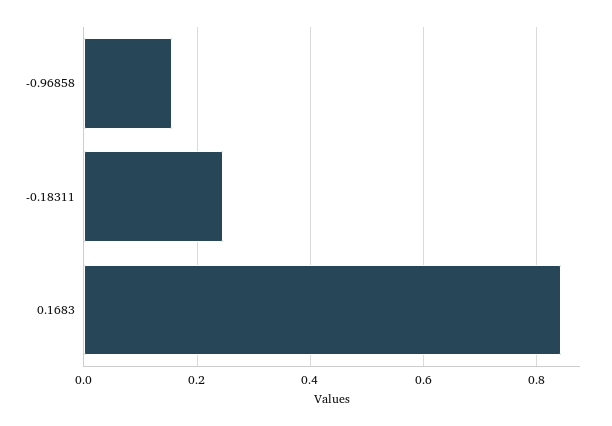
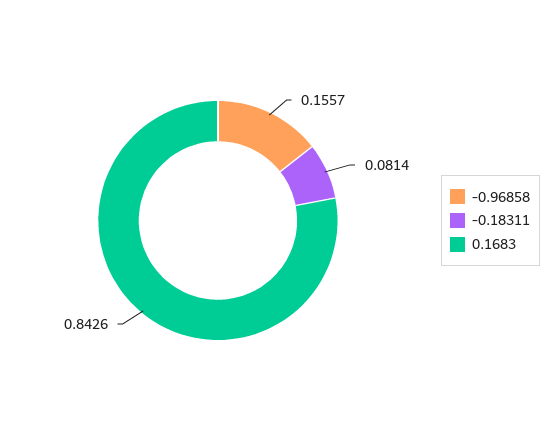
-0.18311: 0.24 -> 0.0814

